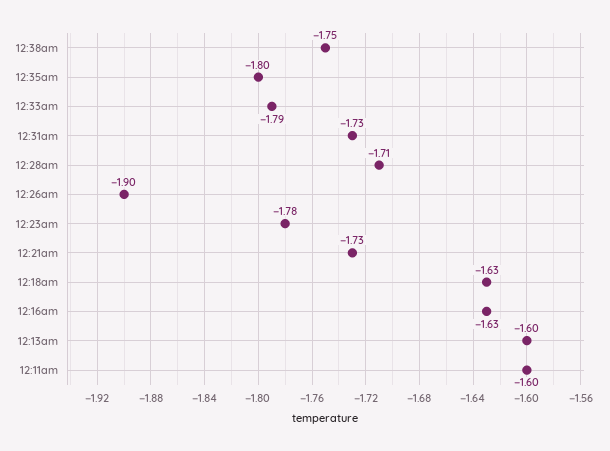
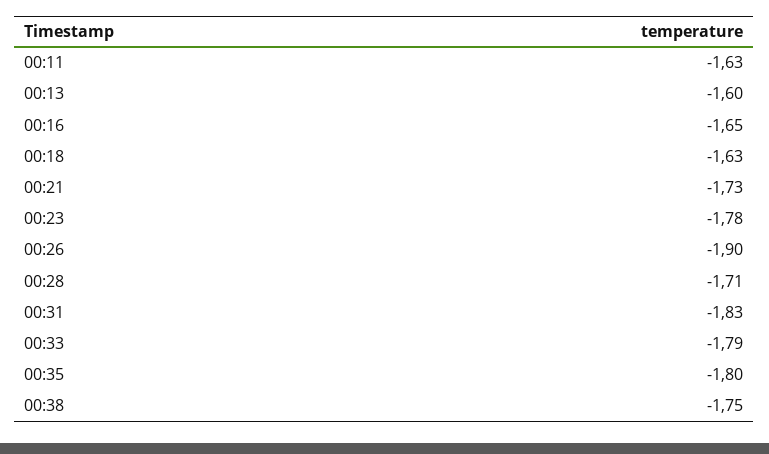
12:31am: -1.73 -> -1.83
12:16am: -1.63 -> -1.65
12:11am: -1.6 -> -1.63

